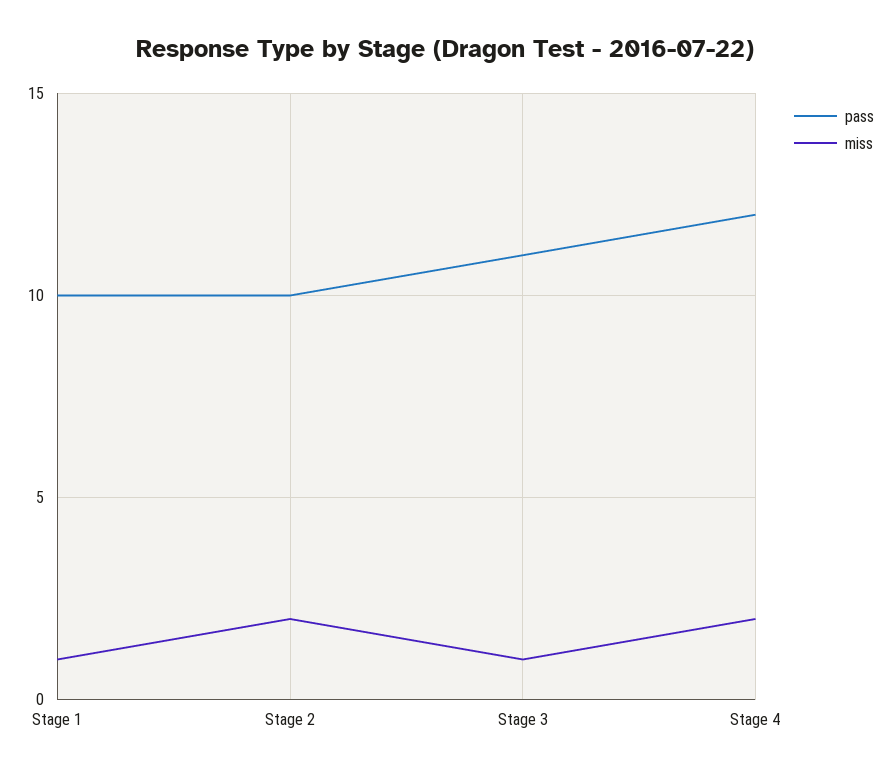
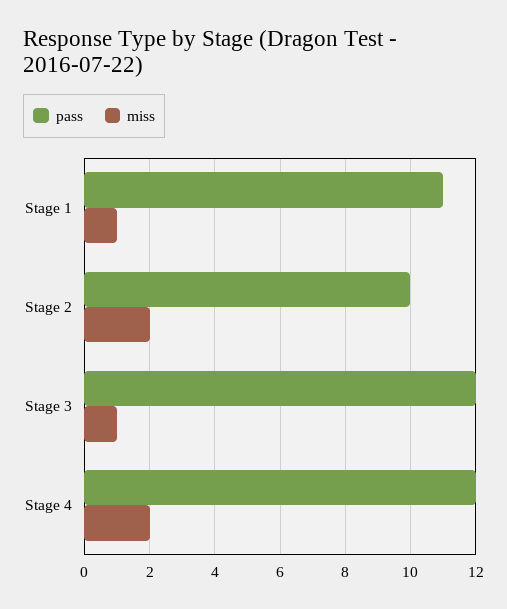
pass, Stage 1: 10 -> 11
pass, Stage 3: 11 -> 12

